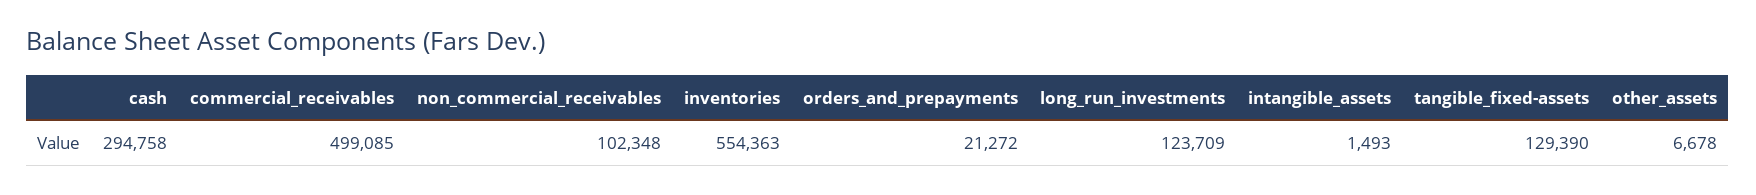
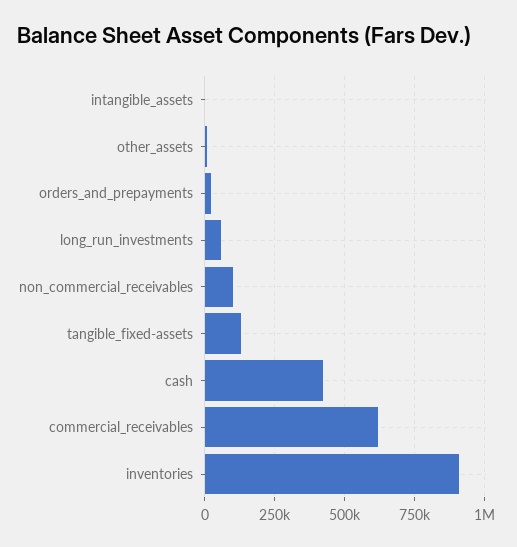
cash: 294758 -> 425000
commercial_receivables: 499085 -> 625000
inventories: 554363 -> 900000
long_run_investments: 123709 -> 50000

